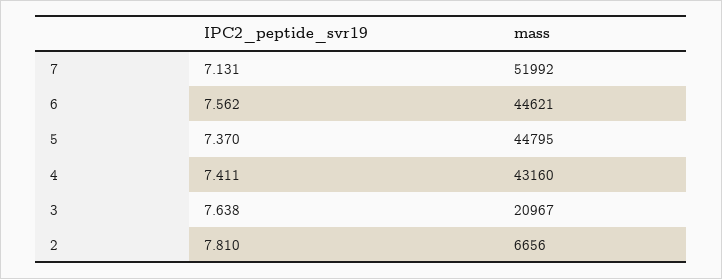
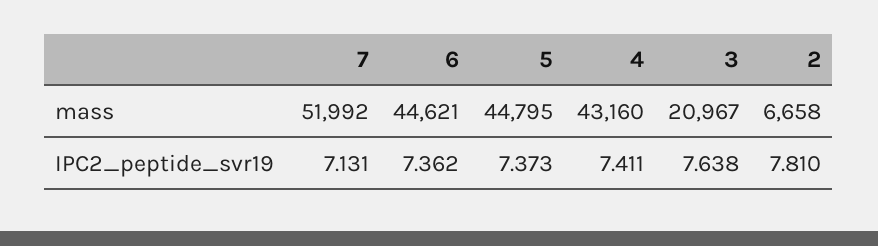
IPC2_peptide_svr19, 6: 7.562 -> 7.362
IPC2_peptide_svr19, 5: 7.37 -> 7.373
mass, 2: 6656 -> 6658

